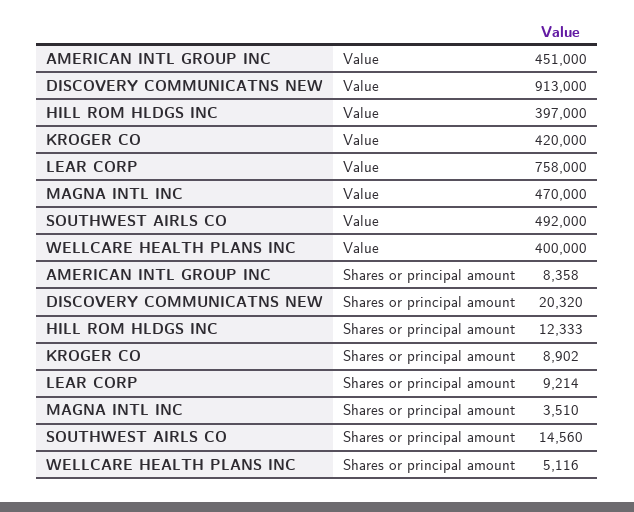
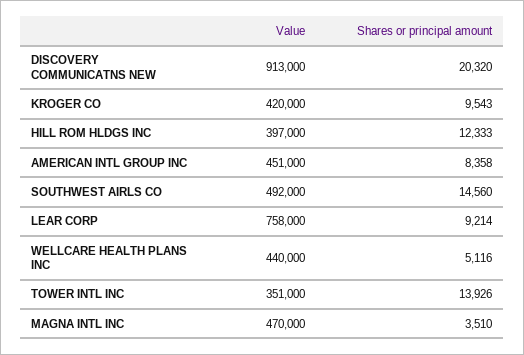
WELLCARE HEALTH PLANS INC, Value: 400000 -> 440000
KROGER CO, Shares or principal amount: 8902 -> 9543
TOWER INTL INC, Value: none -> 351000
TOWER INTL INC, Shares or principal amount: none -> 13926

